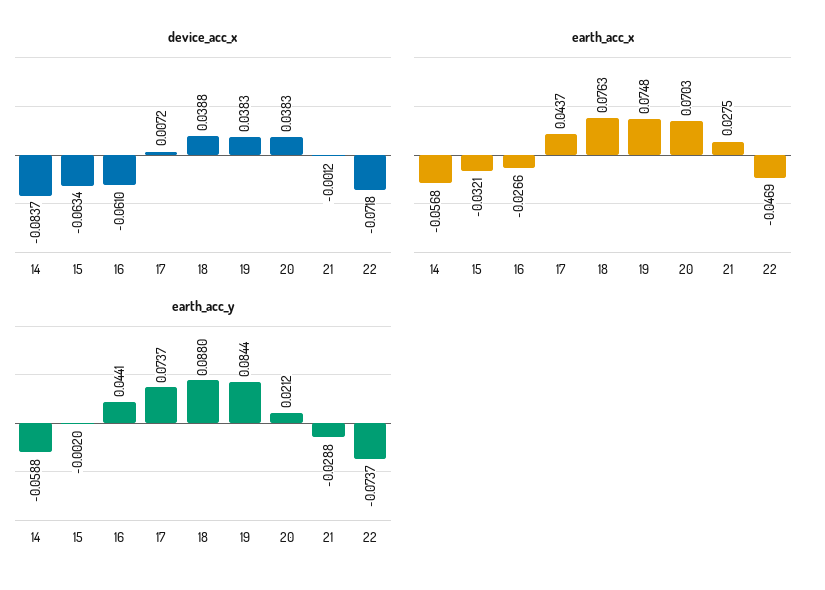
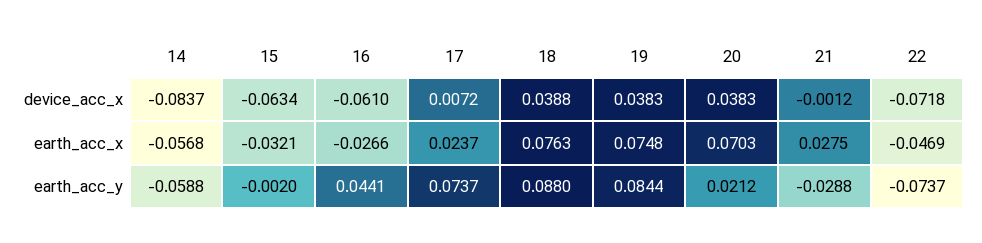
earth_acc_x, 17: 0.0437 -> 0.0237

